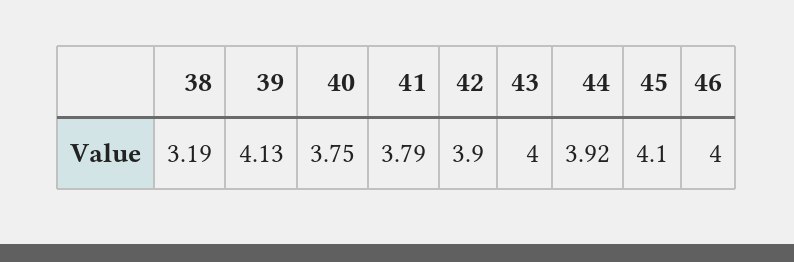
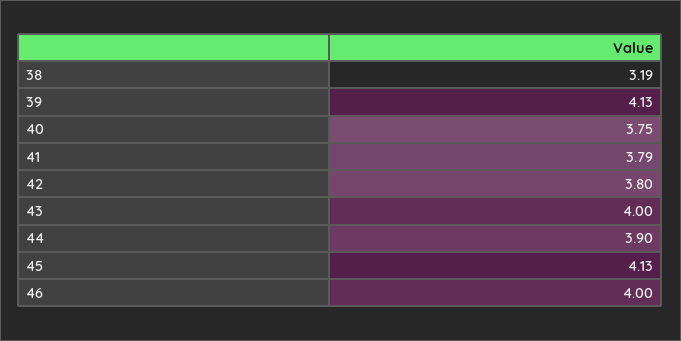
42: 3.9 -> 3.8
44: 3.92 -> 3.9
45: 4.1 -> 4.13

